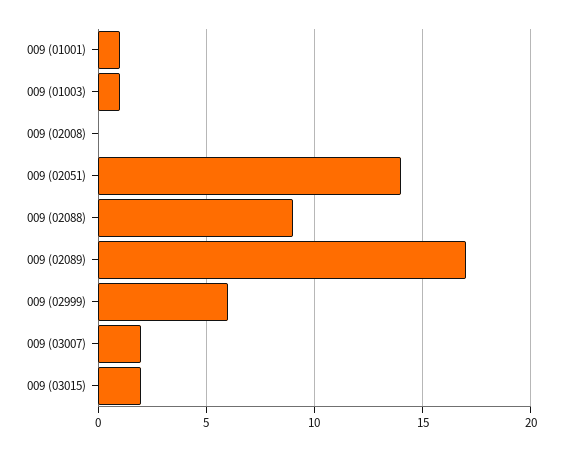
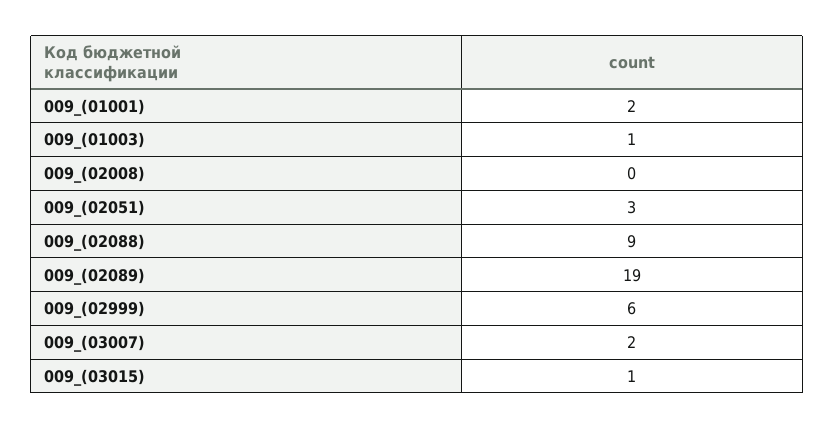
009 (01001): 1 -> 2
009 (02051): 14 -> 3
009 (02089): 17 -> 19
009 (03015): 2 -> 1

